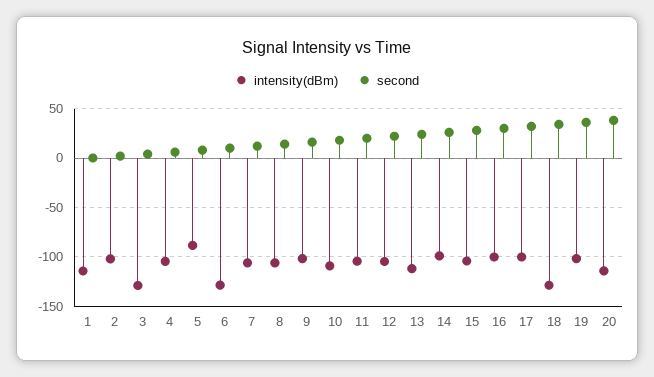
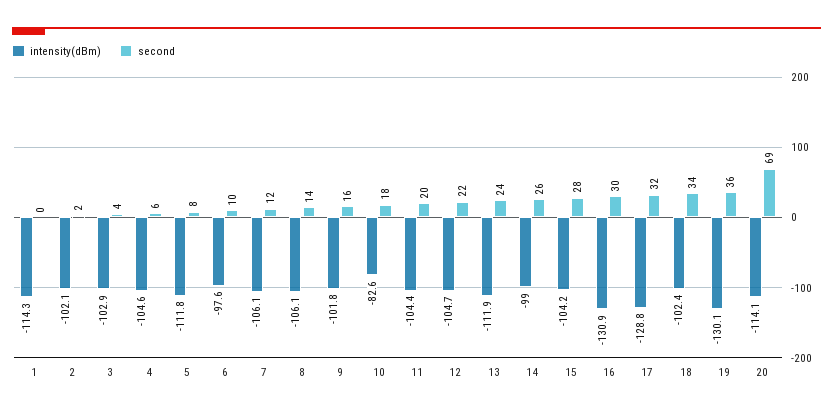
intensity(dBm), 3: -130 -> -102.9
intensity(dBm), 5: -90 -> -111.8
intensity(dBm), 6: -130 -> -97.6
intensity(dBm), 10: -110 -> -82.6
intensity(dBm), 16: -100 -> -130.9
intensity(dBm), 17: -100 -> -128.8
intensity(dBm), 18: -130 -> -102.4
intensity(dBm), 19: -100 -> -130.1
second, 20: 40 -> 69

